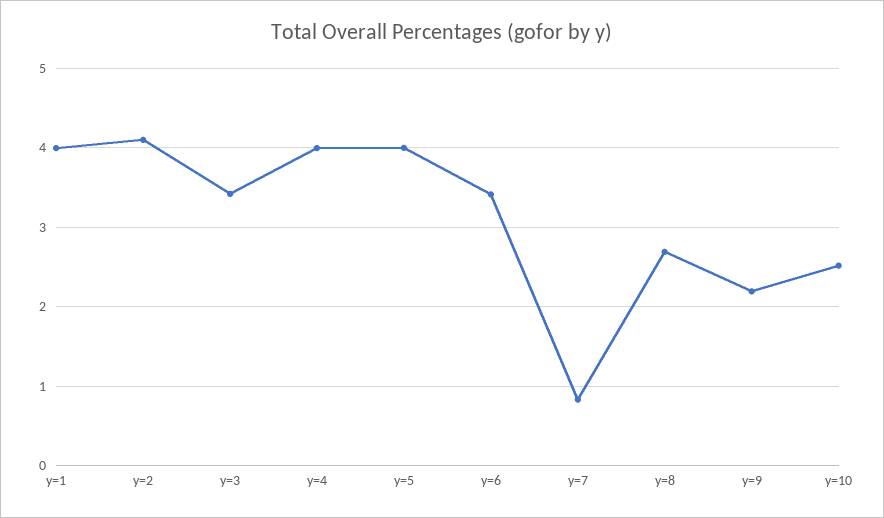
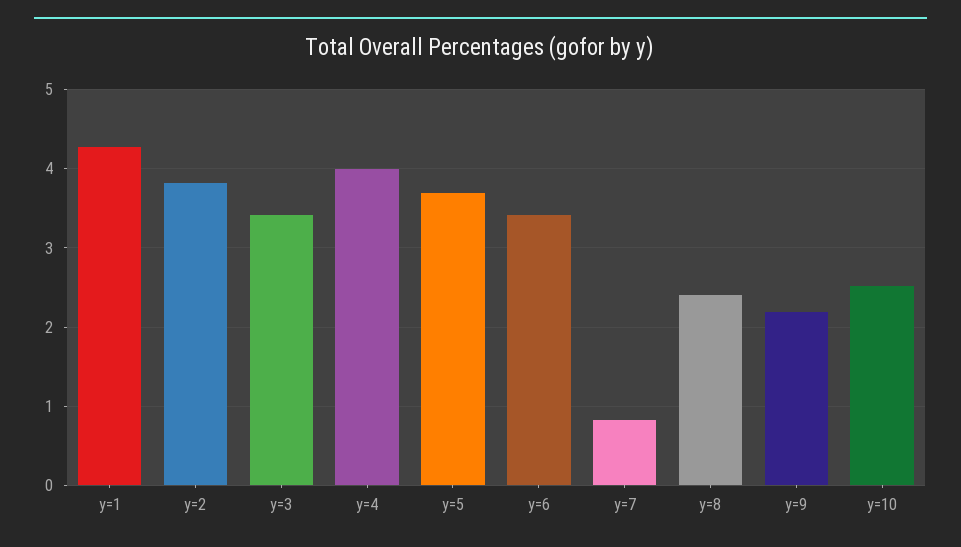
y=1: 4 -> 4.3
y=2: 4.1 -> 3.8
y=5: 4 -> 3.7
y=8: 2.7 -> 2.4

